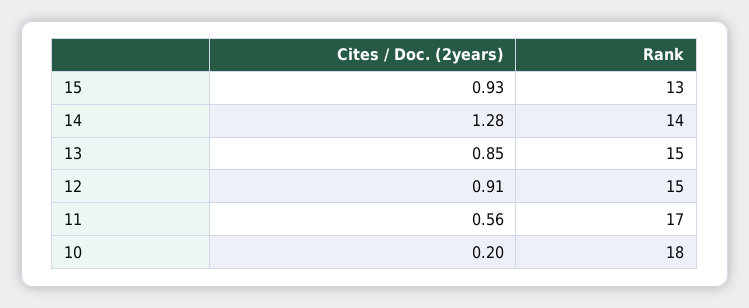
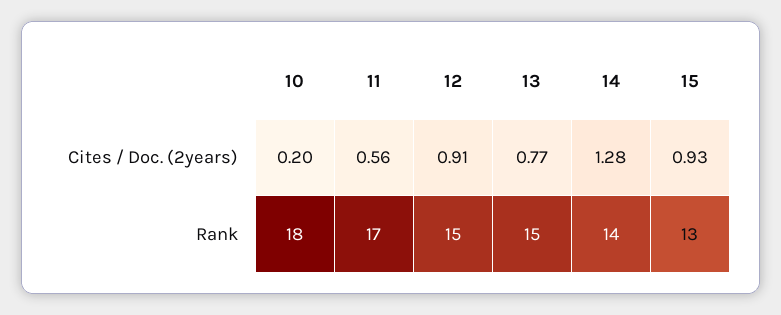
Cites / Doc. (2years), 13: 0.85 -> 0.77

